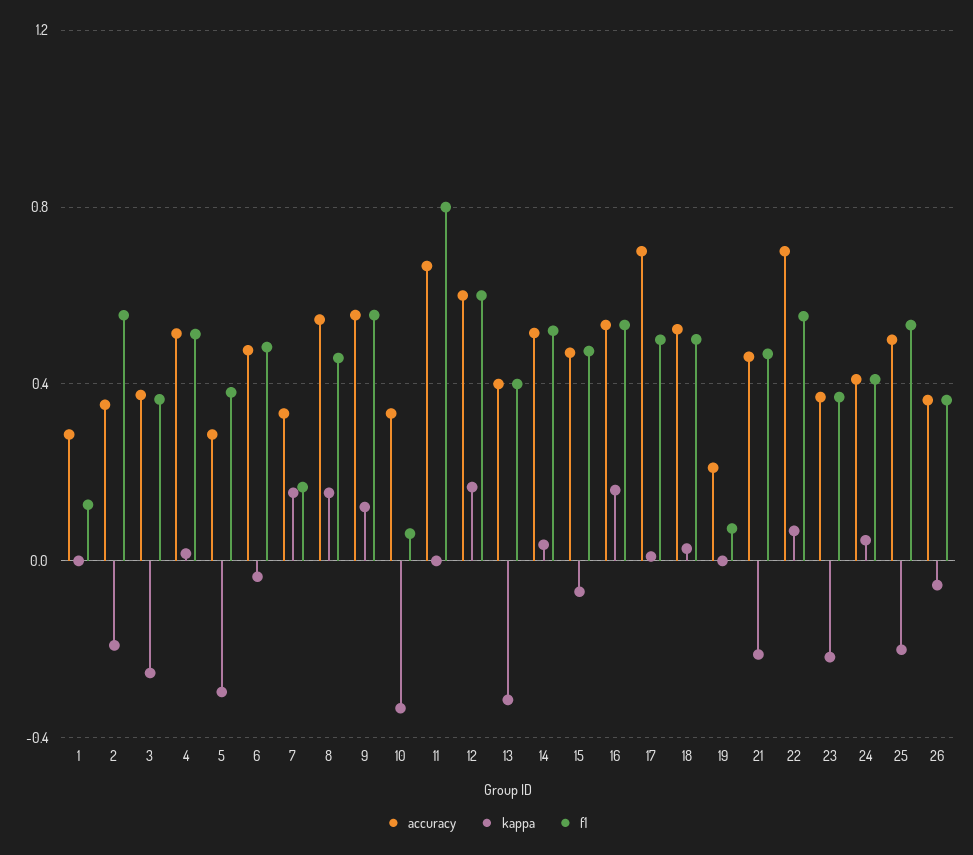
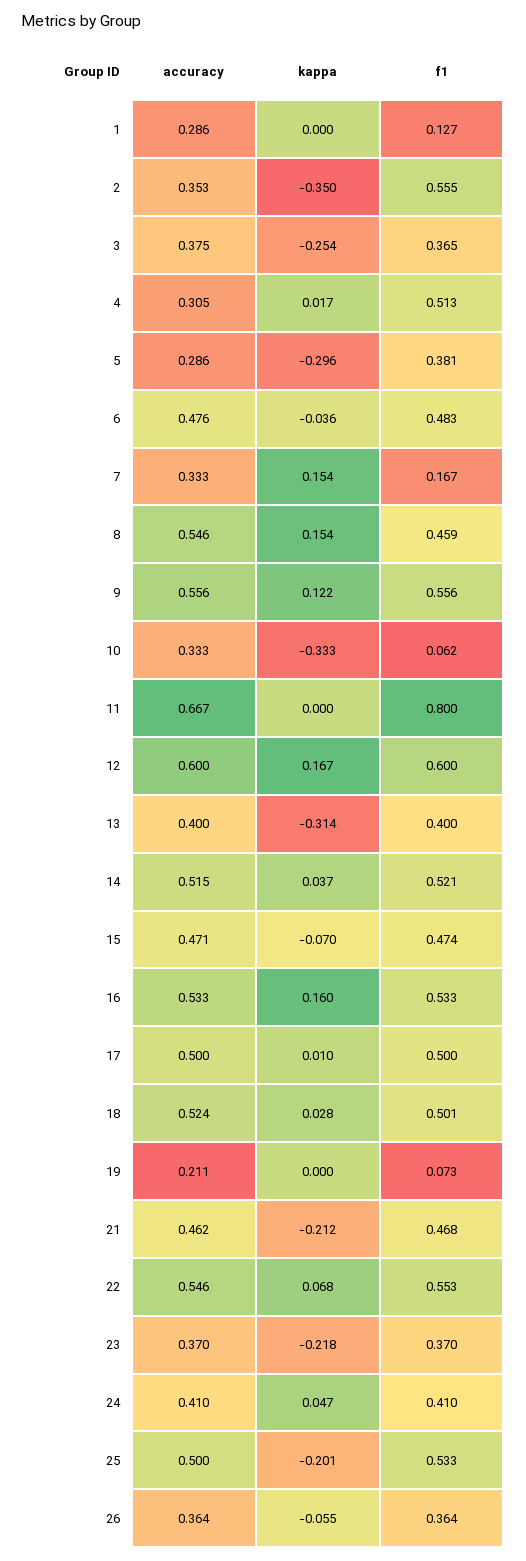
kappa, 2: -0.2 -> -0.35
accuracy, 4: 0.5 -> 0.305
accuracy, 17: 0.7 -> 0.5
accuracy, 22: 0.7 -> 0.546

